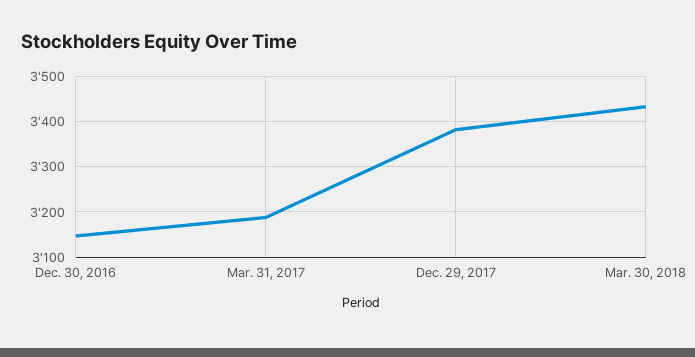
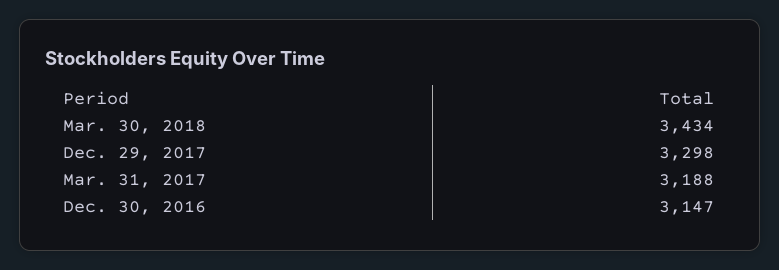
Dec. 29, 2017: 3380 -> 3298

